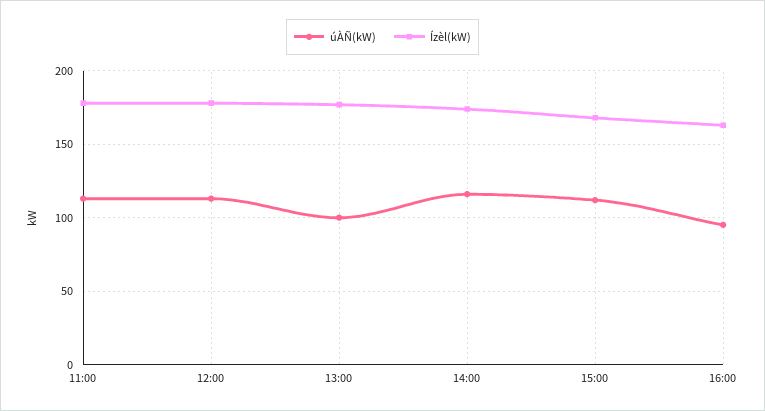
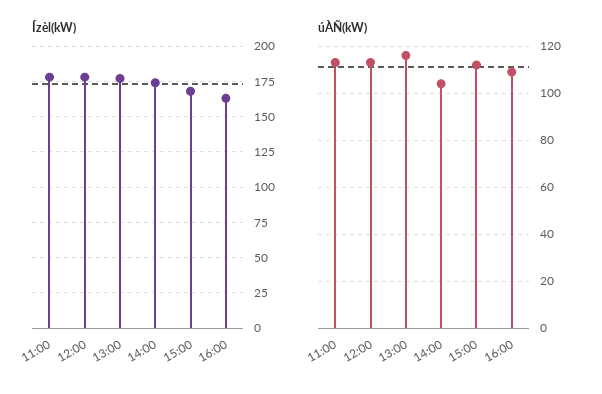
úÀÑ(kW), 13:00: 100 -> 115
úÀÑ(kW), 14:00: 115 -> 105
úÀÑ(kW), 16:00: 95 -> 110

